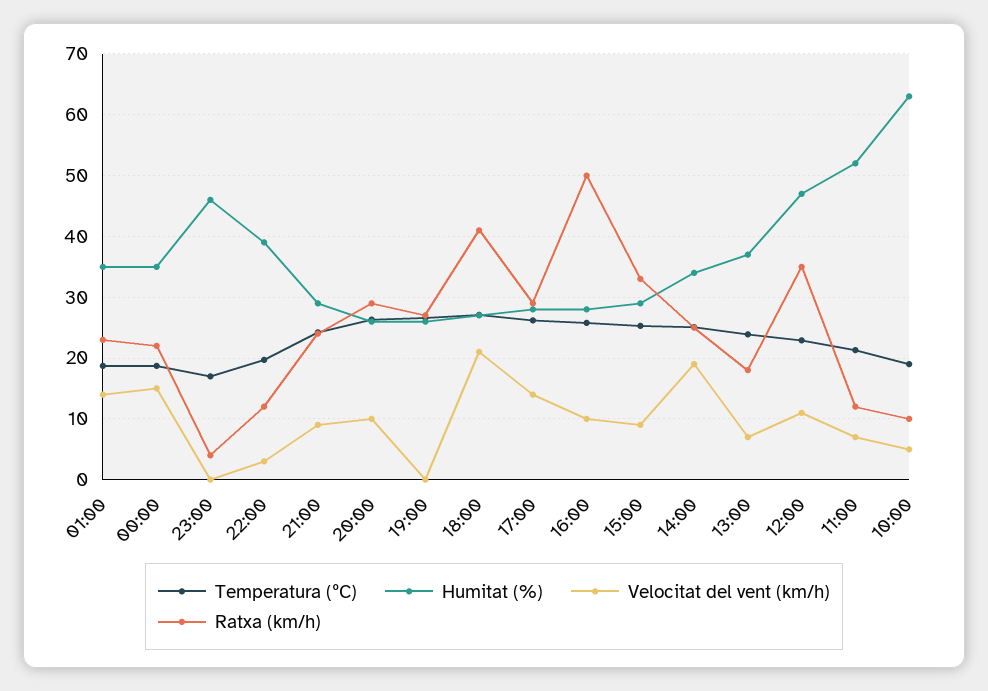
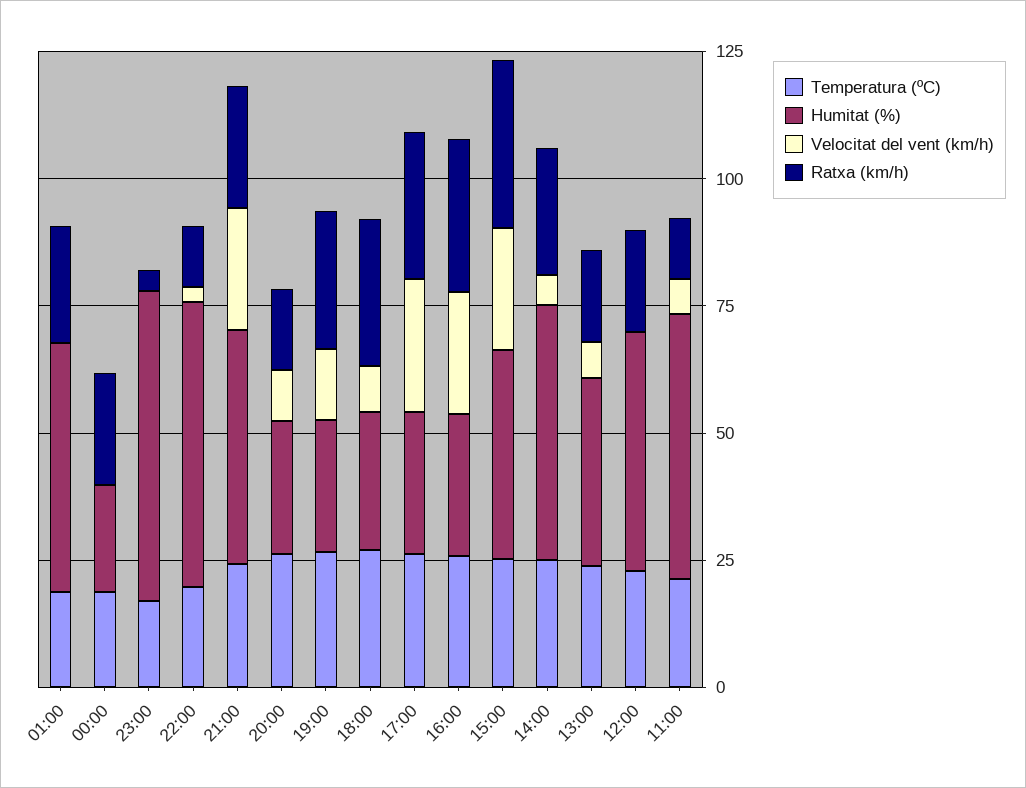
Humitat (%), 01:00: 35 -> 50
Velocitat del vent (km/h), 01:00: 14 -> 0
Humitat (%), 00:00: 35 -> 20
Velocitat del vent (km/h), 00:00: 15 -> 0
Humitat (%), 23:00: 46 -> 60
Humitat (%), 22:00: 39 -> 55
Humitat (%), 21:00: 29 -> 45
Velocitat del vent (km/h), 21:00: 9 -> 25
Ratxa (km/h), 20:00: 29 -> 15
Velocitat del vent (km/h), 19:00: 0 -> 15
Velocitat del vent (km/h), 18:00: 21 -> 10
Ratxa (km/h), 18:00: 41 -> 30
Velocitat del vent (km/h), 17:00: 14 -> 25
Velocitat del vent (km/h), 16:00: 10 -> 25
Ratxa (km/h), 16:00: 50 -> 30
Humitat (%), 15:00: 29 -> 40
Velocitat del vent (km/h), 15:00: 9 -> 25
Humitat (%), 14:00: 34 -> 50
Velocitat del vent (km/h), 14:00: 19 -> 5
Velocitat del vent (km/h), 12:00: 11 -> 0
Ratxa (km/h), 12:00: 35 -> 20
Temperatura (ºC), 10:00: 19 -> none
Humitat (%), 10:00: 63 -> none
Velocitat del vent (km/h), 10:00: 5 -> none
Ratxa (km/h), 10:00: 10 -> none

